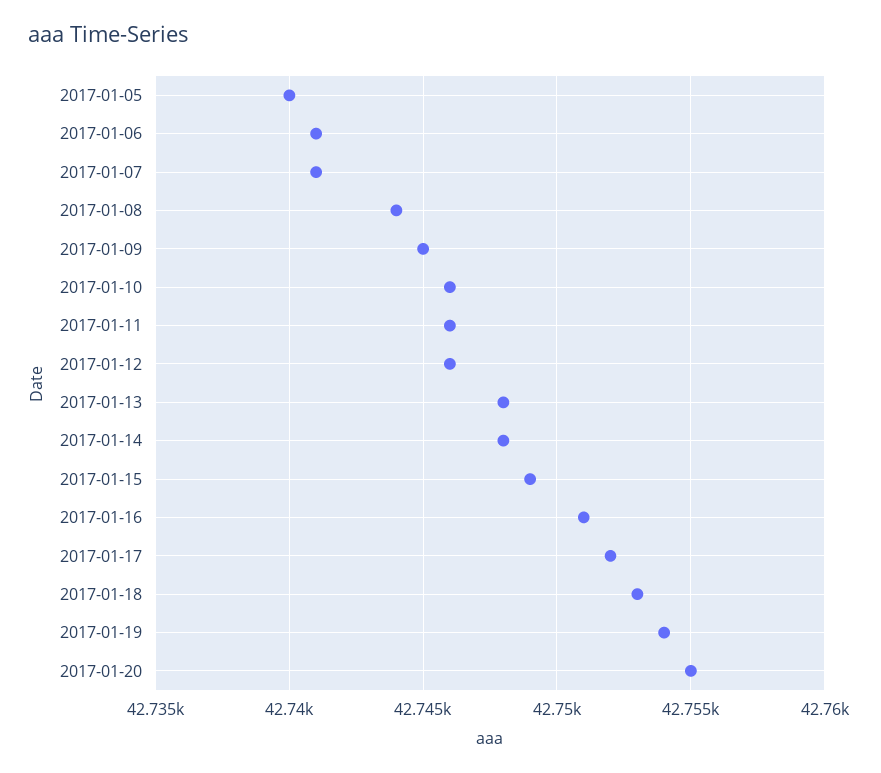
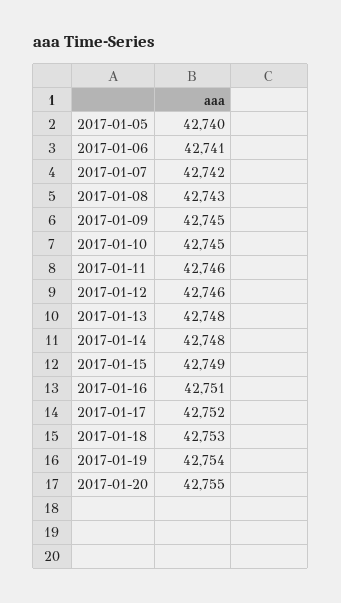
2017-01-07: 42741 -> 42742
2017-01-08: 42744 -> 42743
2017-01-10: 42746 -> 42745

